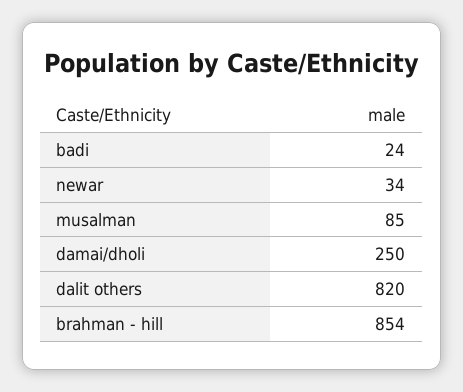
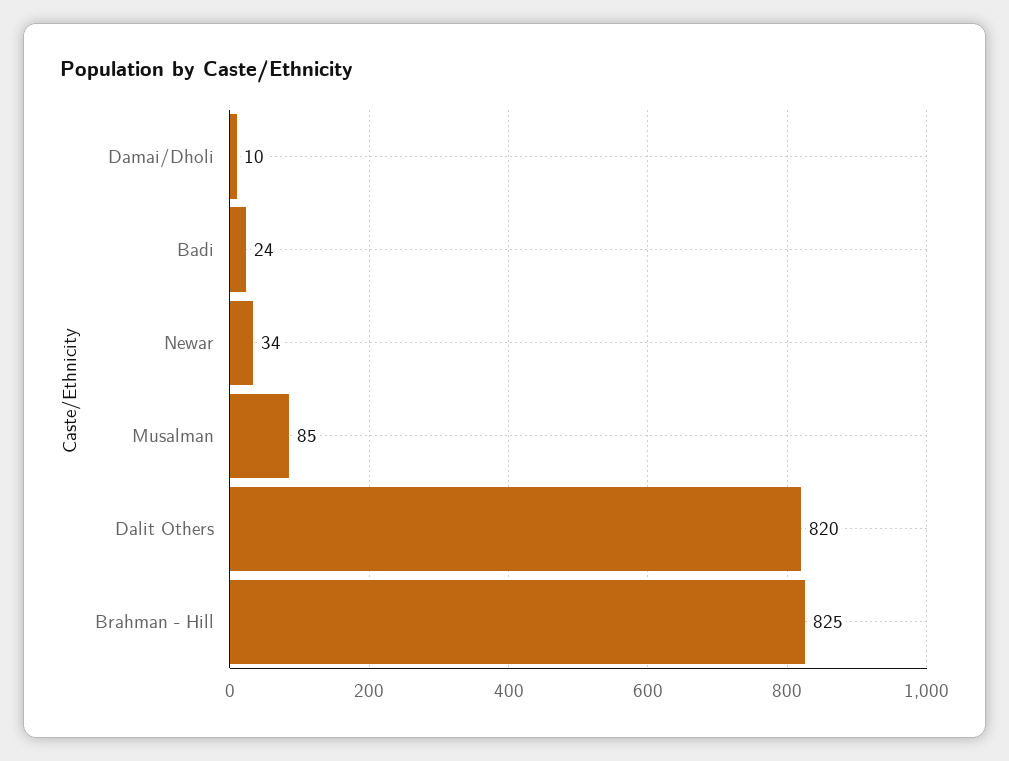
damai/dholi: 250 -> 10
brahman - hill: 854 -> 825

